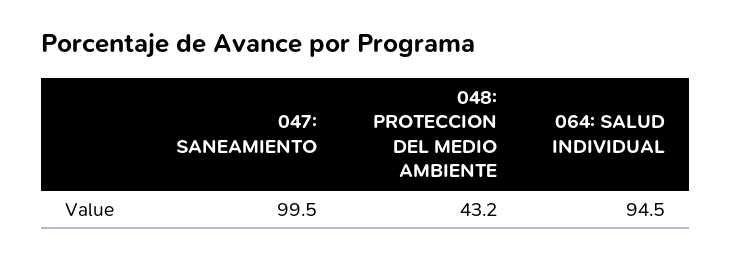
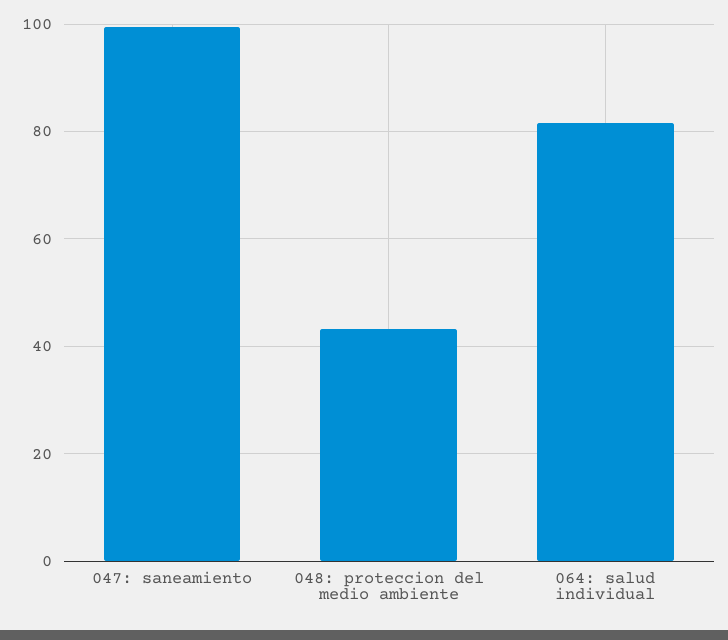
064: SALUD INDIVIDUAL: 94.5 -> 82

